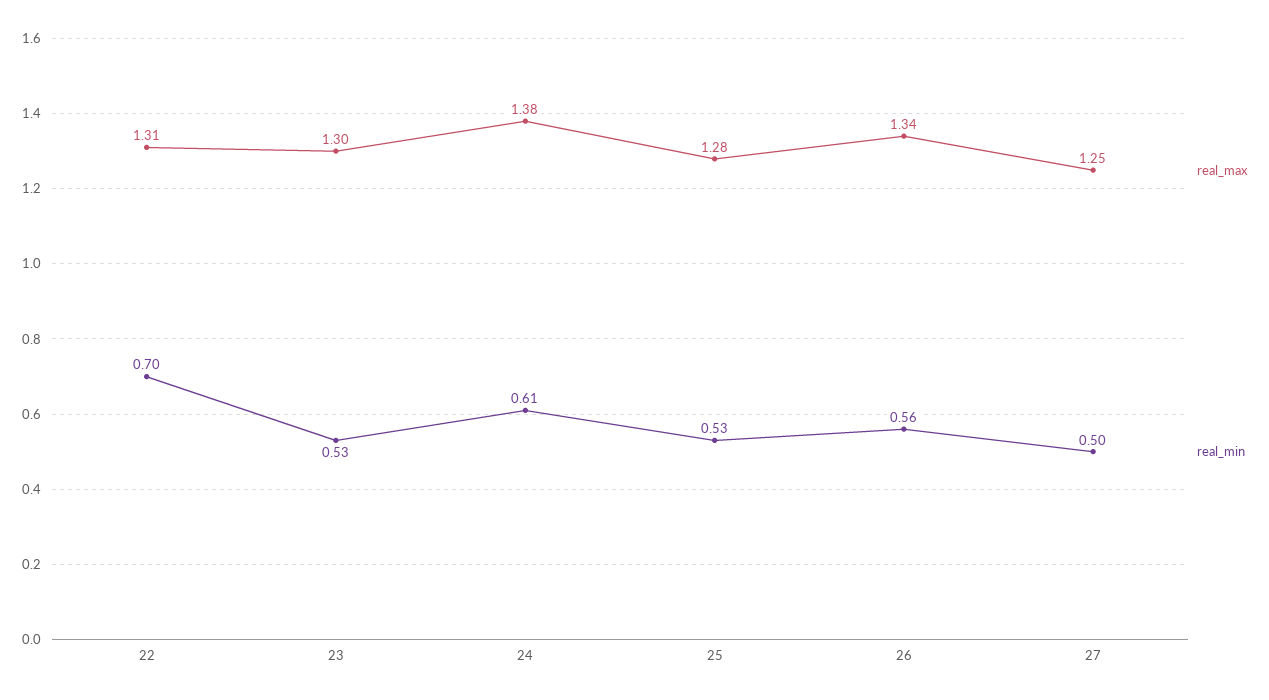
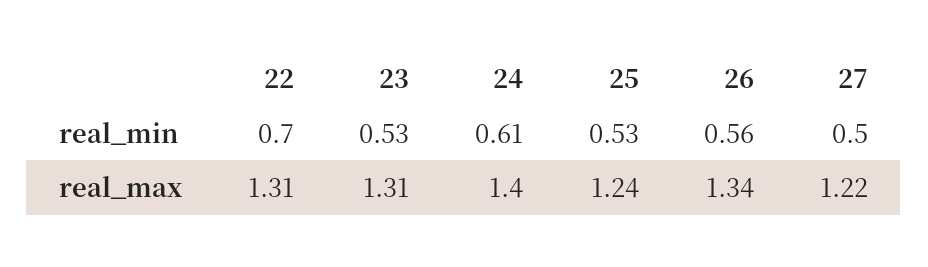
real_max, 23: 1.3 -> 1.31
real_max, 24: 1.38 -> 1.4
real_max, 25: 1.28 -> 1.24
real_max, 27: 1.25 -> 1.22

